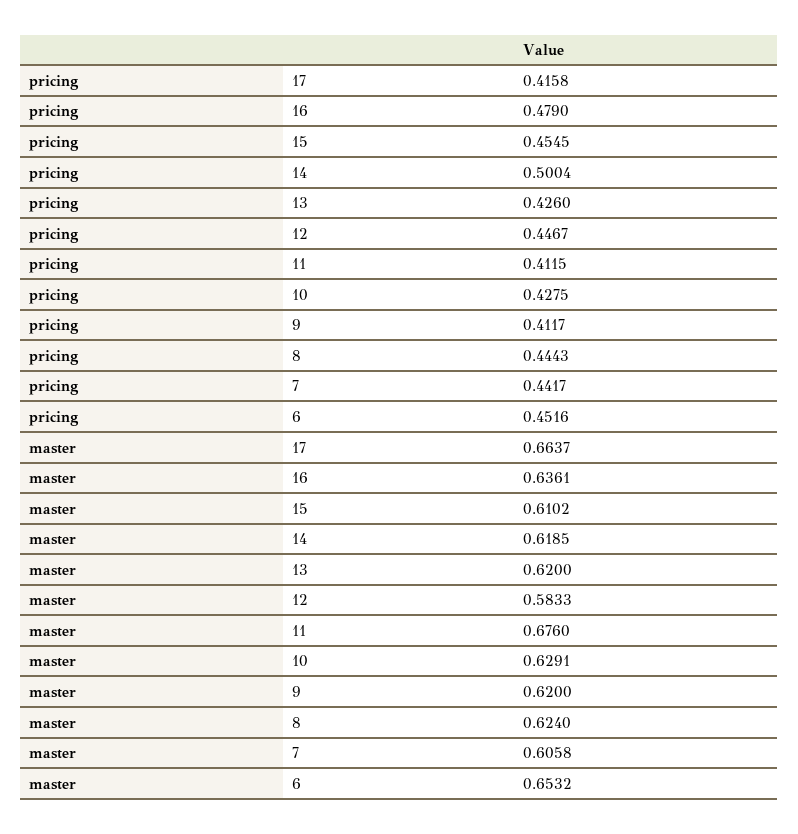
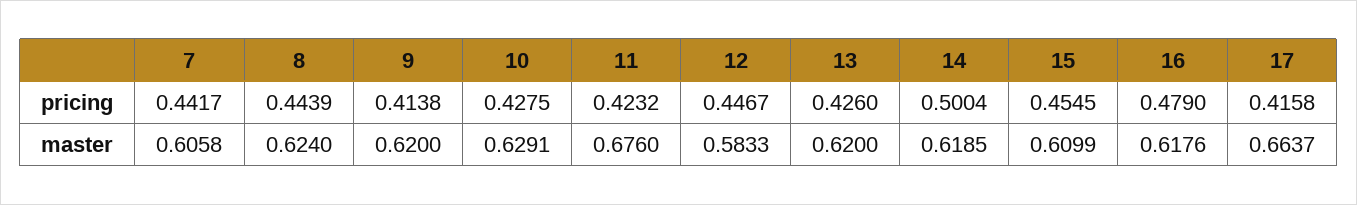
pricing, 11: 0.4115 -> 0.4232
pricing, 9: 0.4117 -> 0.4138
pricing, 8: 0.4443 -> 0.4439
pricing, 6: 0.4516 -> none
master, 16: 0.6361 -> 0.6176
master, 15: 0.6102 -> 0.6099
master, 6: 0.6532 -> none

